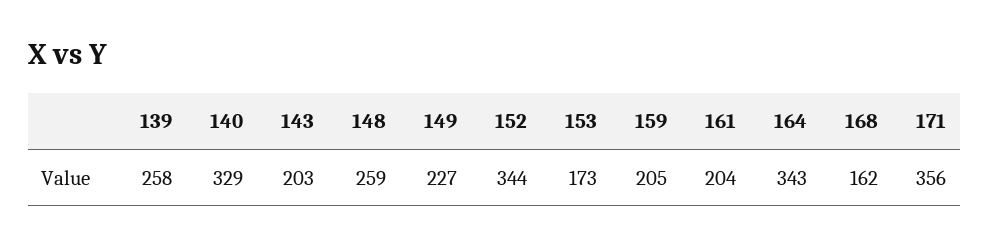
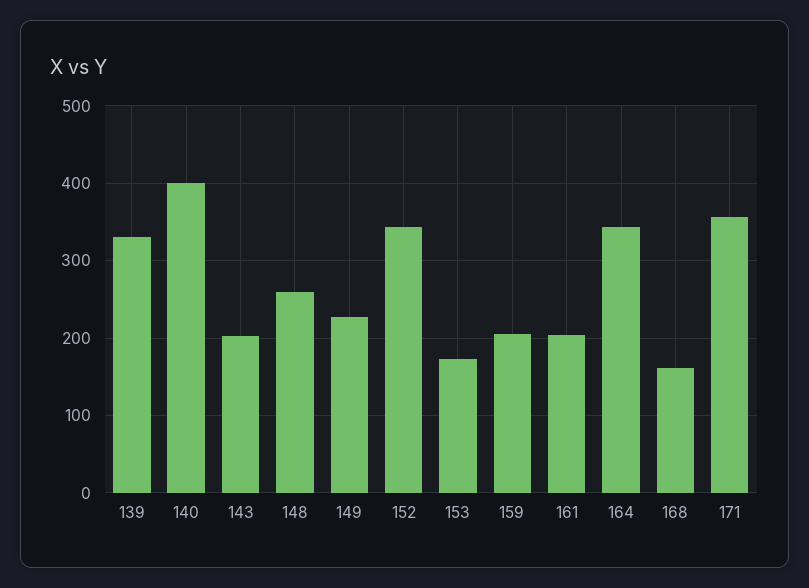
139: 258 -> 330
140: 329 -> 400

